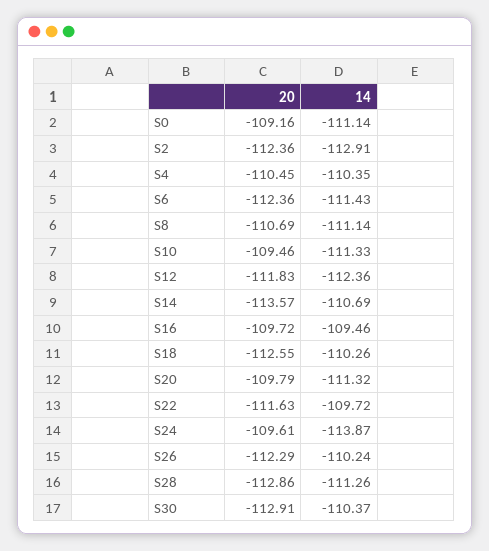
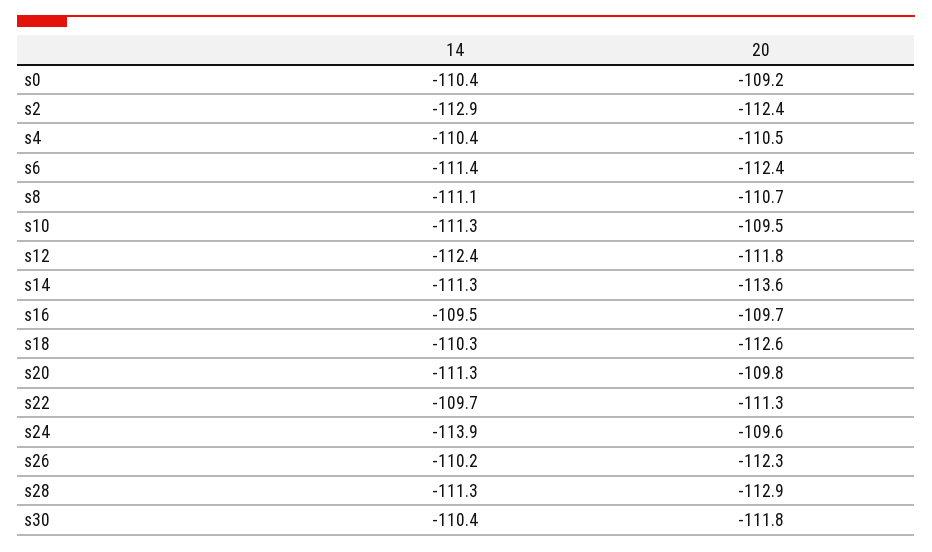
14, S0: -111.14 -> -110.4
14, S14: -110.69 -> -111.3
20, S22: -111.63 -> -111.3
20, S30: -112.91 -> -111.8

